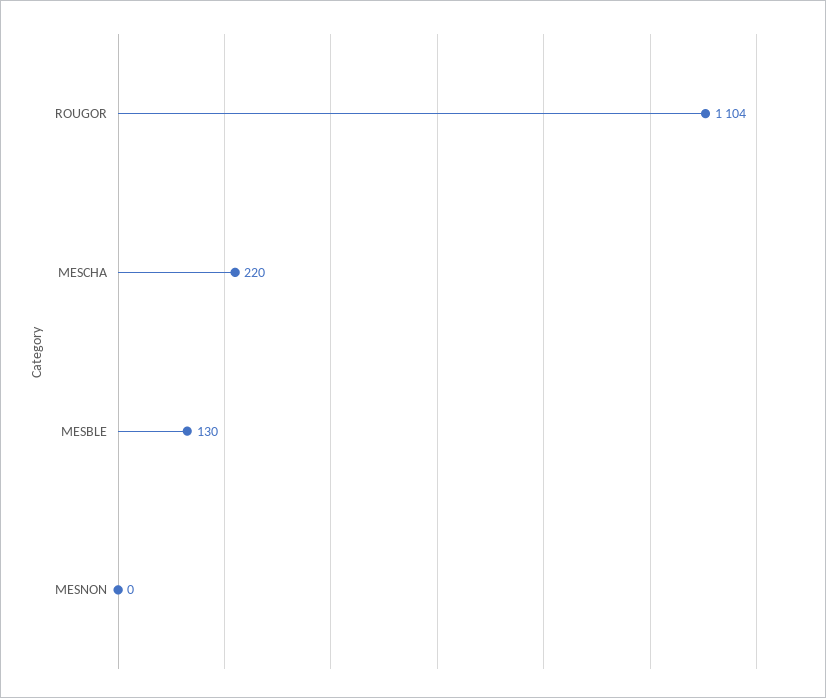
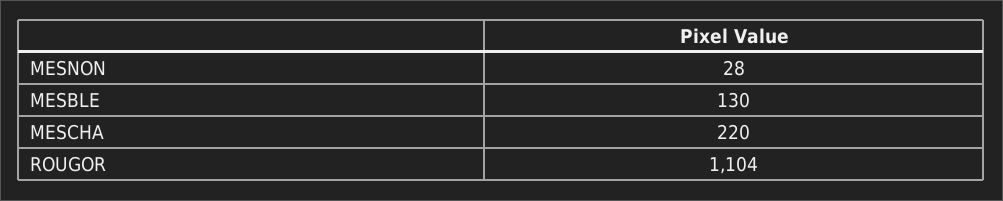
MESNON: 0 -> 28

